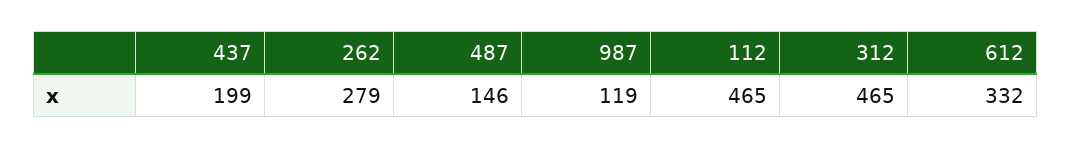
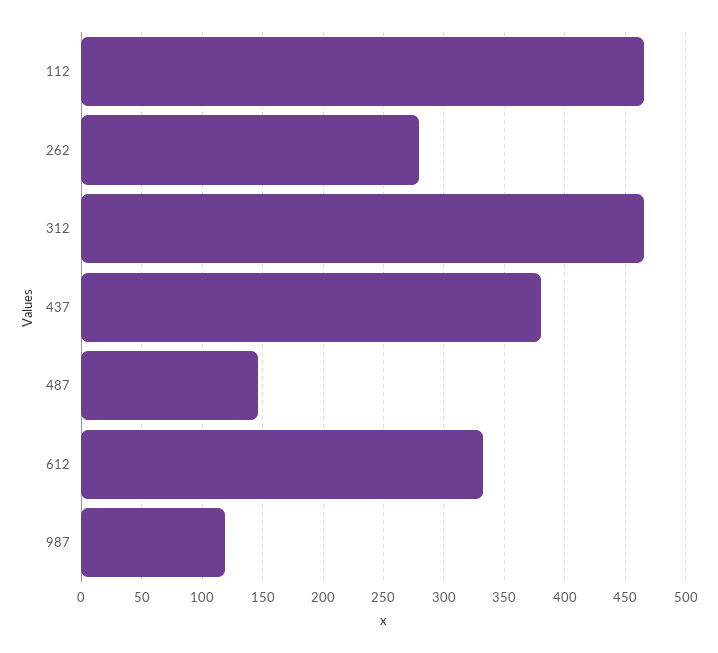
437: 199 -> 380

